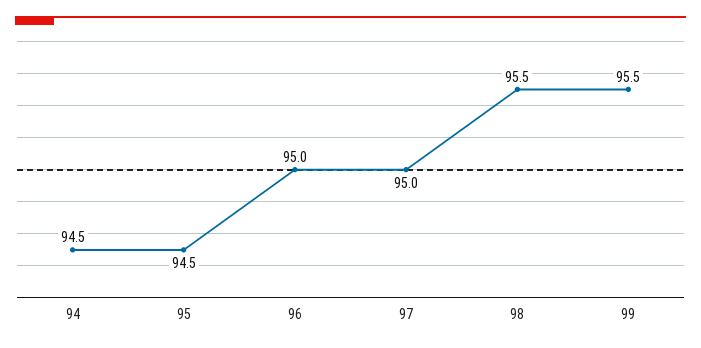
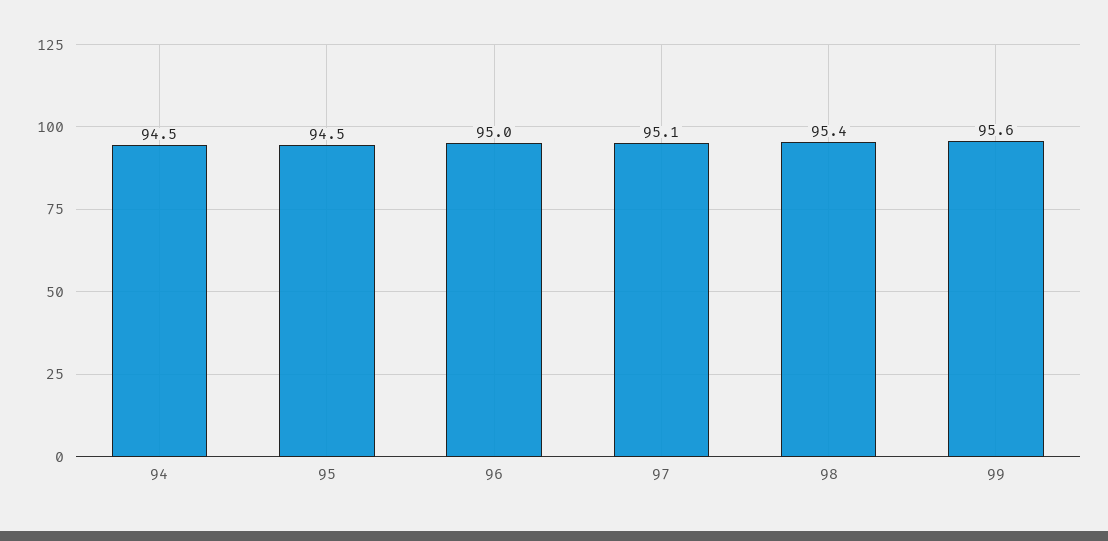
97: 95 -> 95.1
98: 95.5 -> 95.4
99: 95.5 -> 95.6

